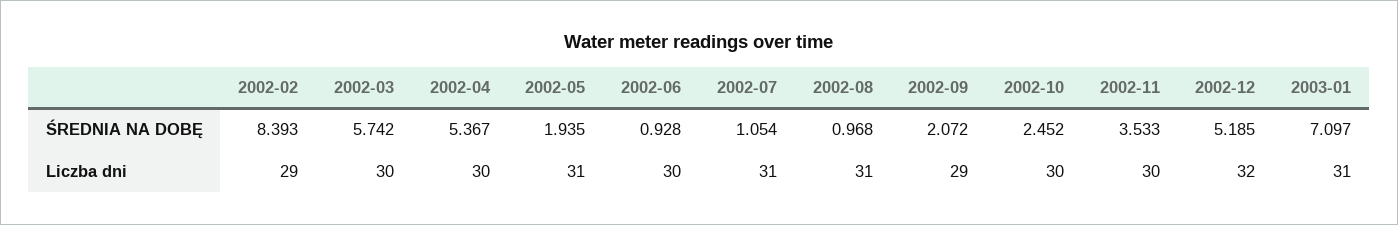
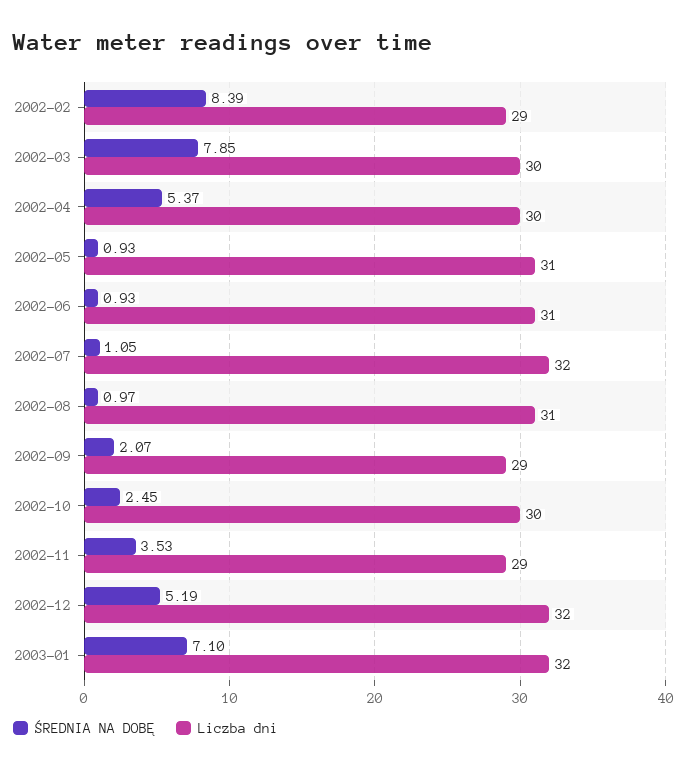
ŚREDNIA NA DOBĘ, 2002-03: 5.742 -> 7.85
ŚREDNIA NA DOBĘ, 2002-05: 1.935 -> 0.93
Liczba dni, 2002-06: 30 -> 31
Liczba dni, 2002-07: 31 -> 32
Liczba dni, 2002-11: 30 -> 29
Liczba dni, 2003-01: 31 -> 32

